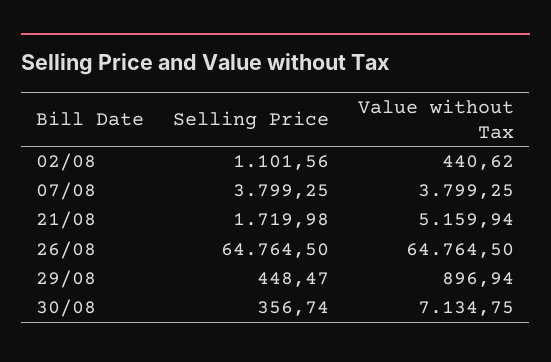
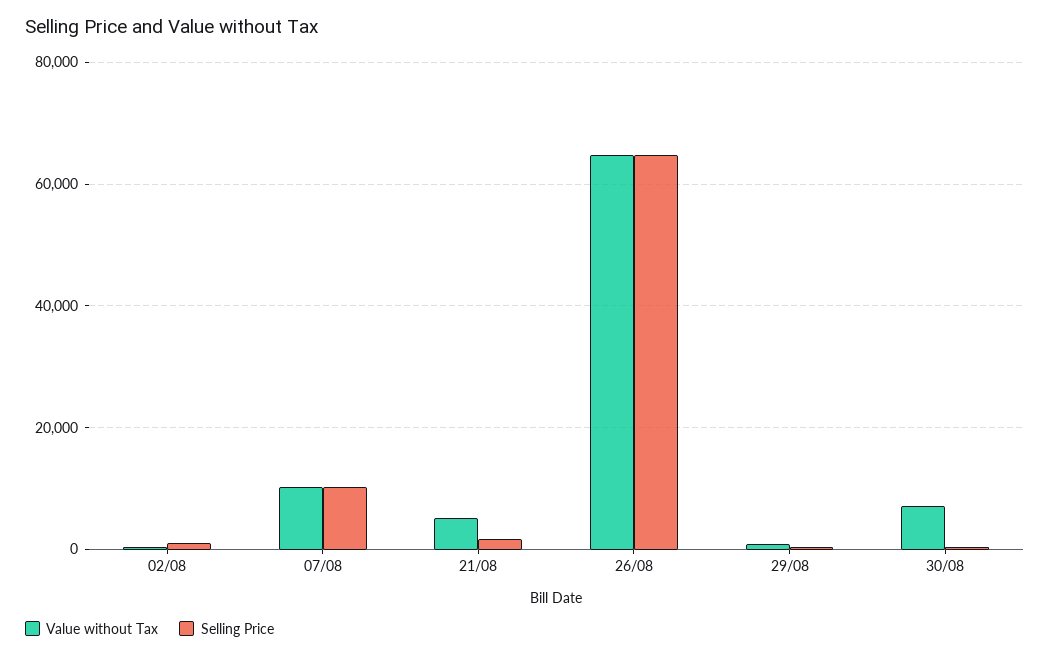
Selling Price, 07/08: 3799.25 -> 10000
Value without Tax, 07/08: 3799.25 -> 10000

